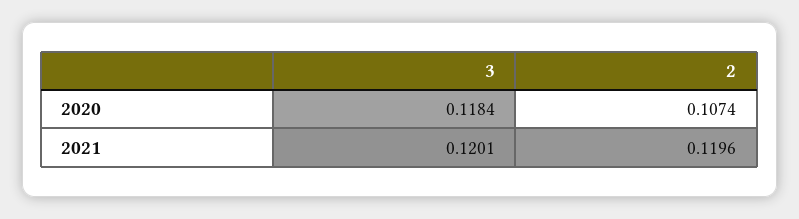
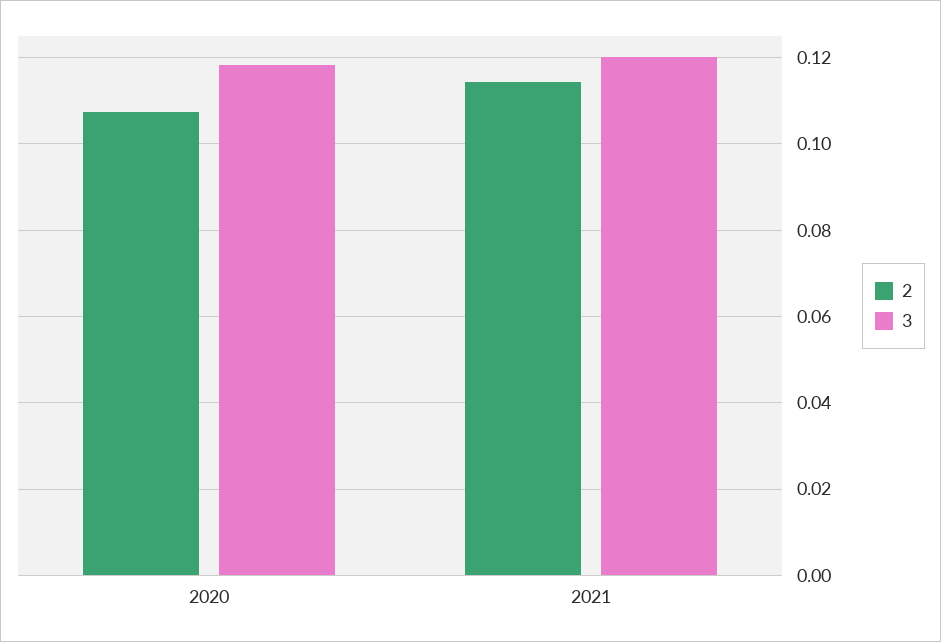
2, 2021: 0.1196 -> 0.114

